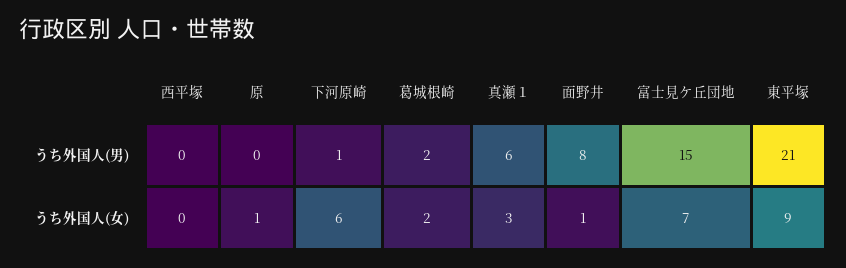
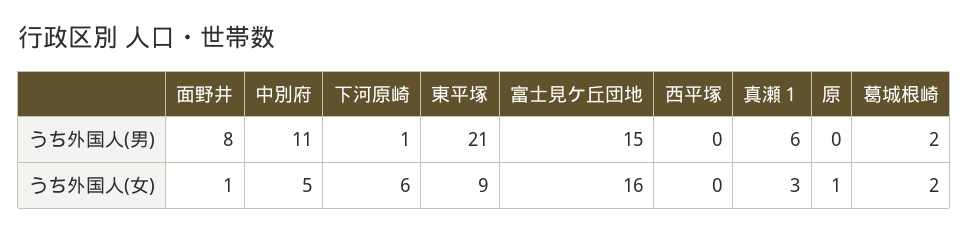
富士見ケ丘団地, うち外国人(女): 7 -> 16
中別府, うち外国人(男): none -> 11
中別府, うち外国人(女): none -> 5

